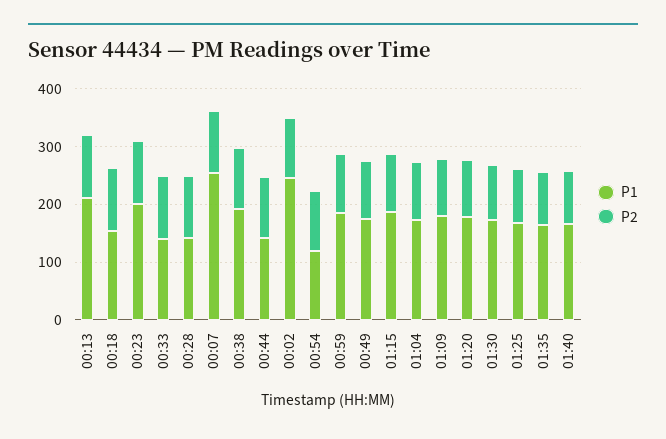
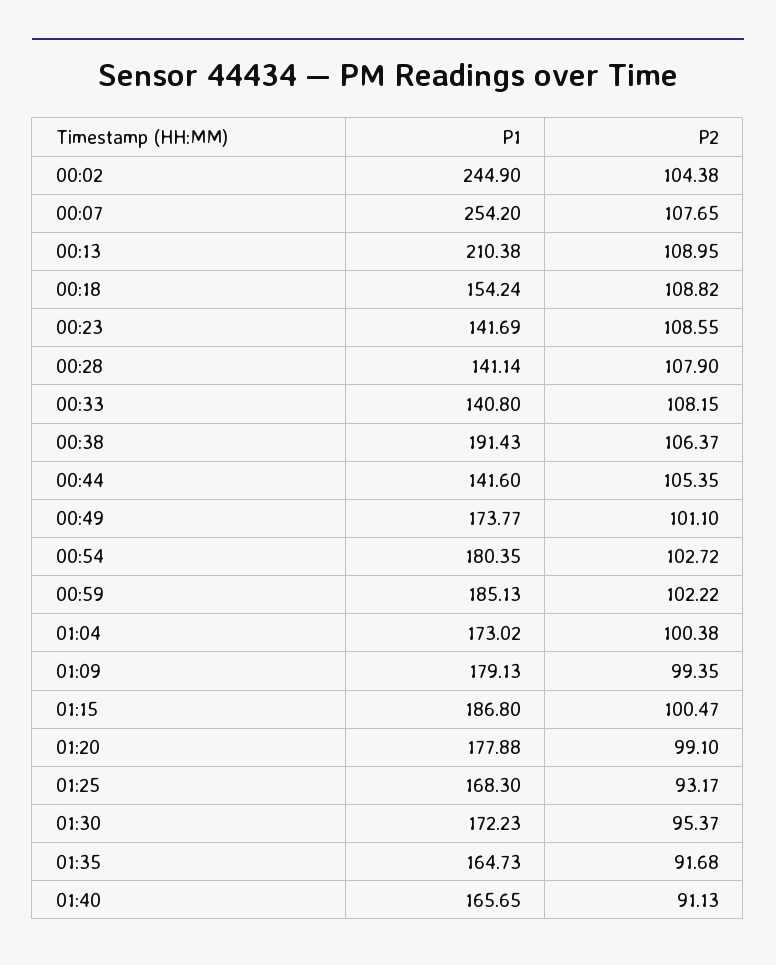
P1, 00:23: 200 -> 141.69
P1, 00:54: 120 -> 180.35

